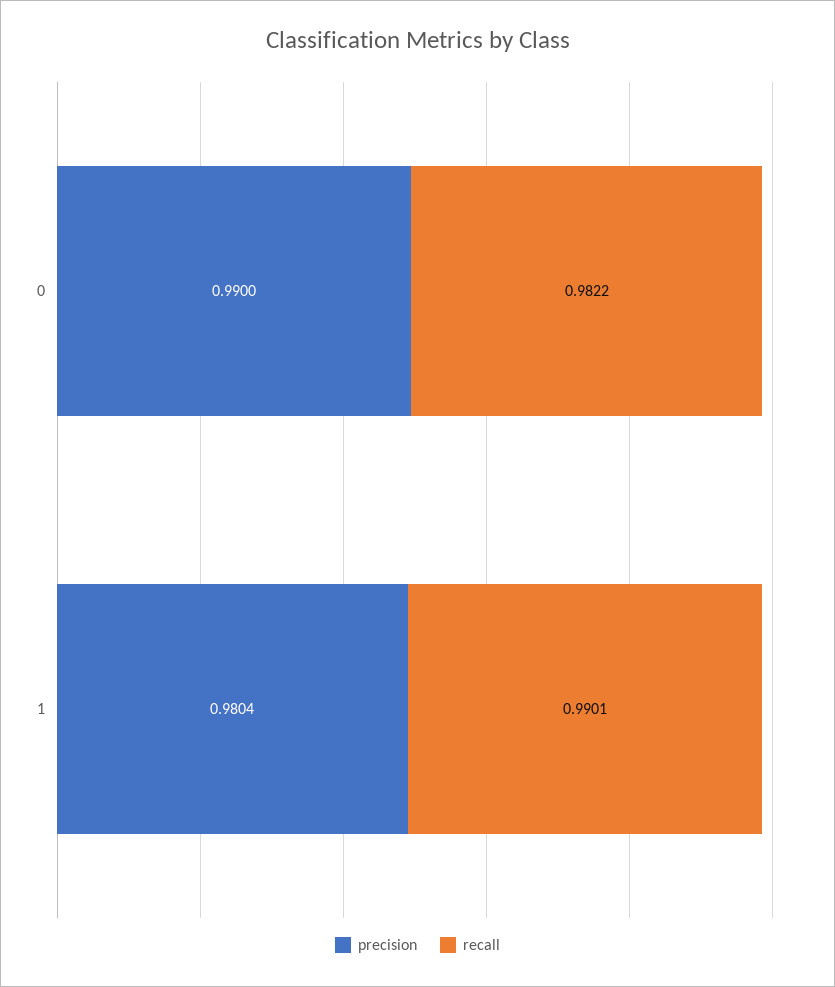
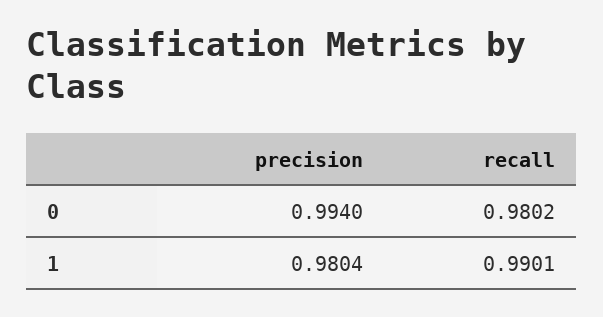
precision, 0: 0.99 -> 0.994
recall, 0: 0.9822 -> 0.9802

